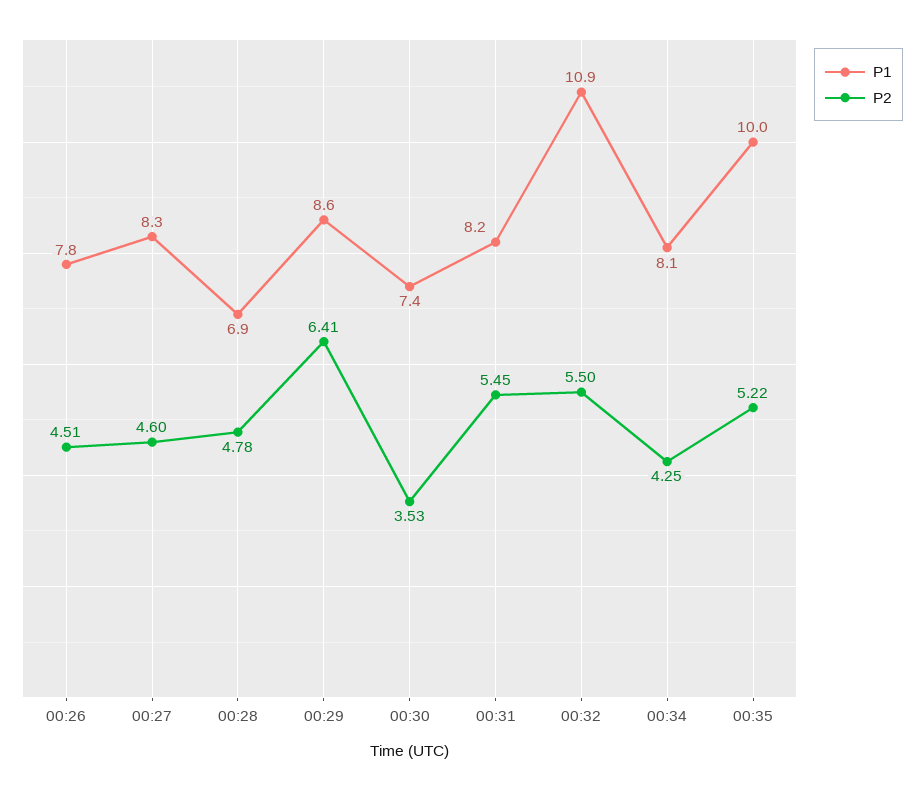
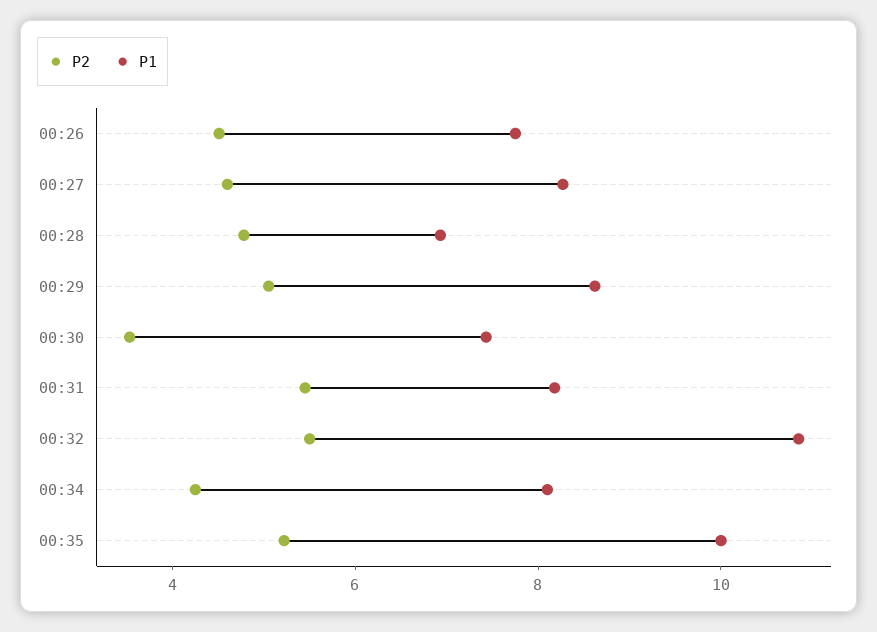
P2, 00:29: 6.41 -> 5

